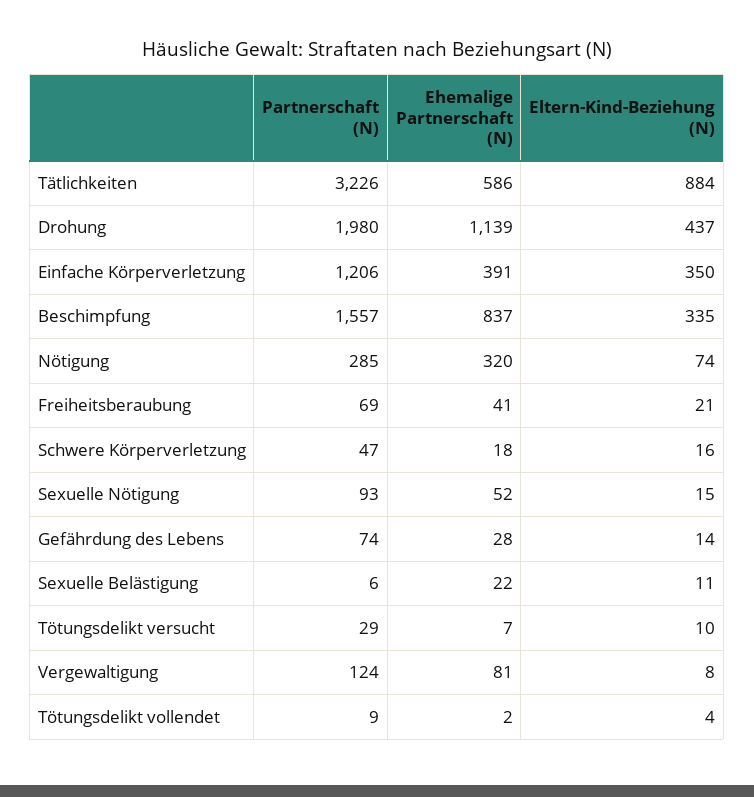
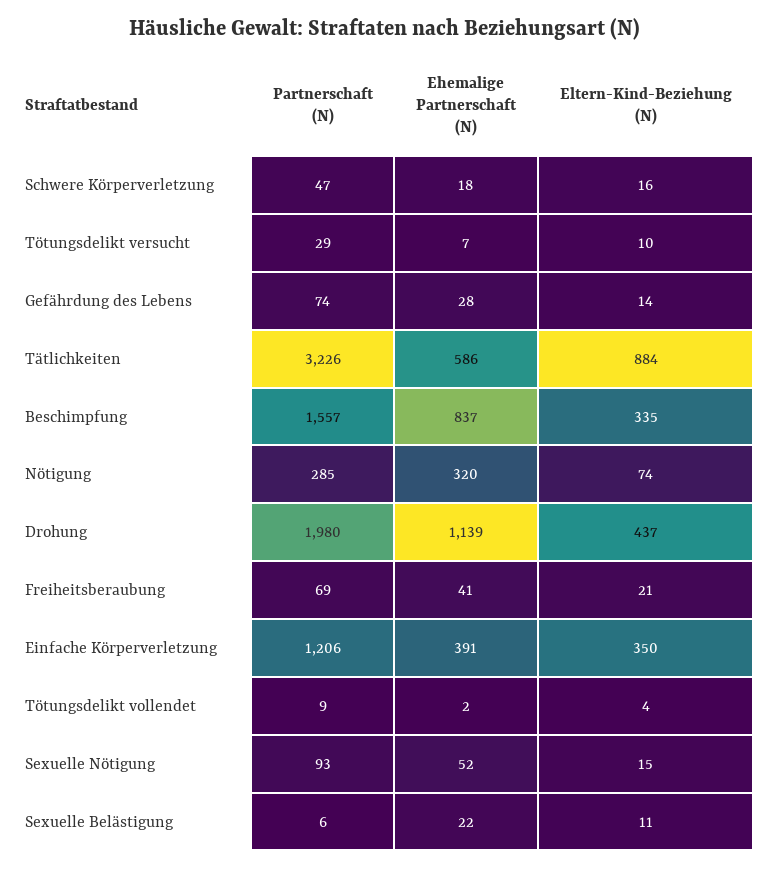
Partnerschaft (N), Vergewaltigung: 124 -> none
Ehemalige Partnerschaft (N), Vergewaltigung: 81 -> none
Eltern-Kind-Beziehung (N), Vergewaltigung: 8 -> none

